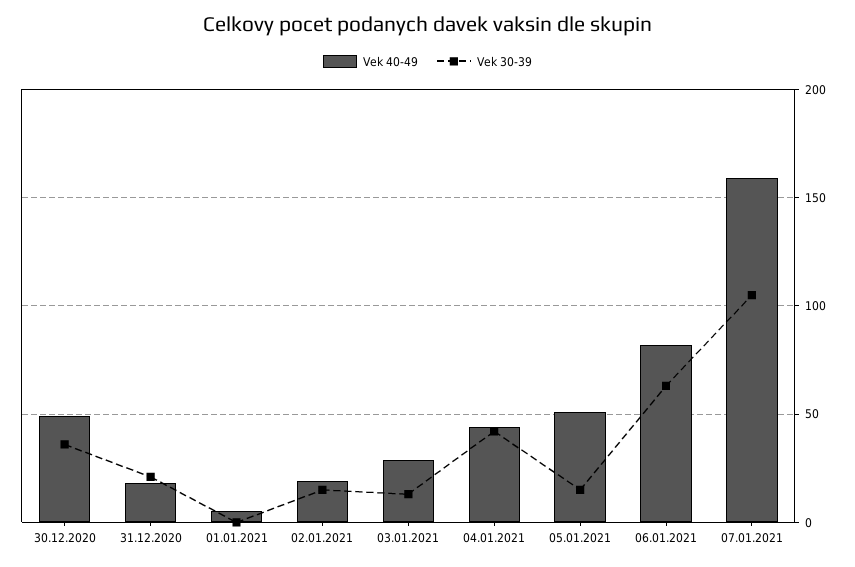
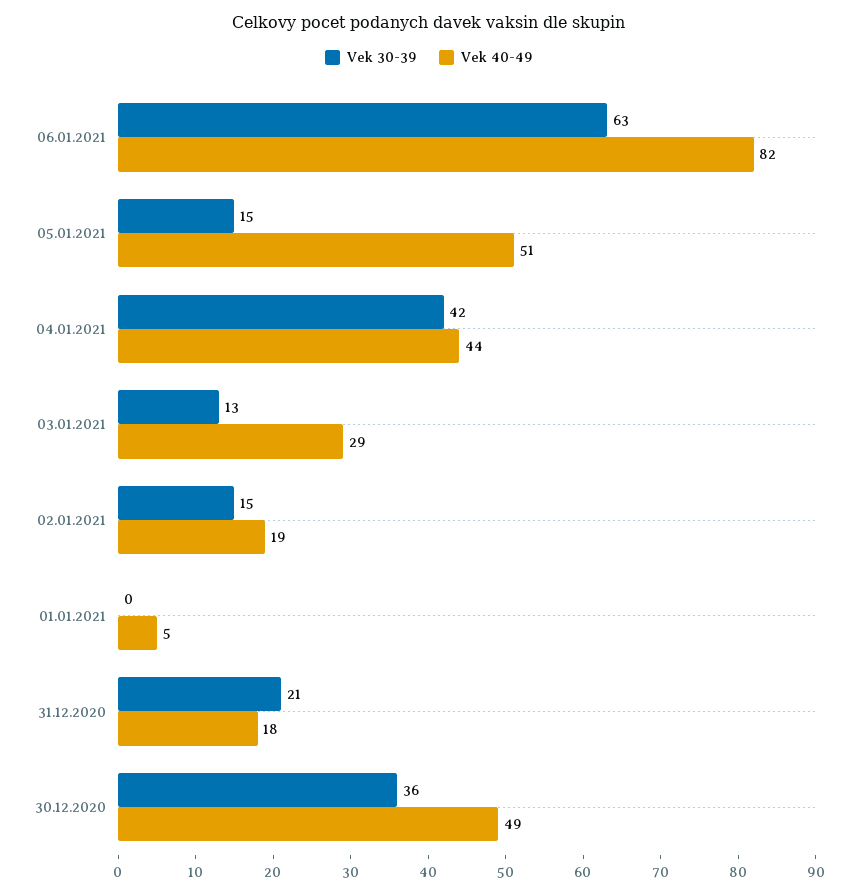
Vek 40-49, 07.01.2021: 160 -> none
Vek 30-39, 07.01.2021: 105 -> none

